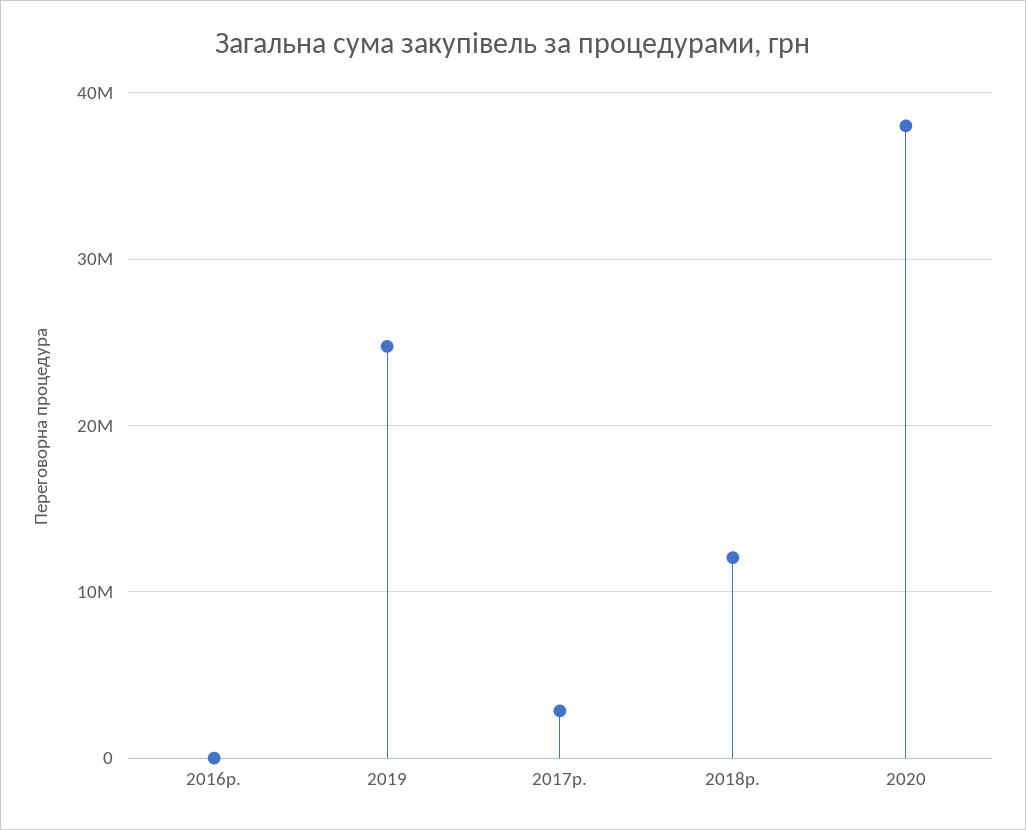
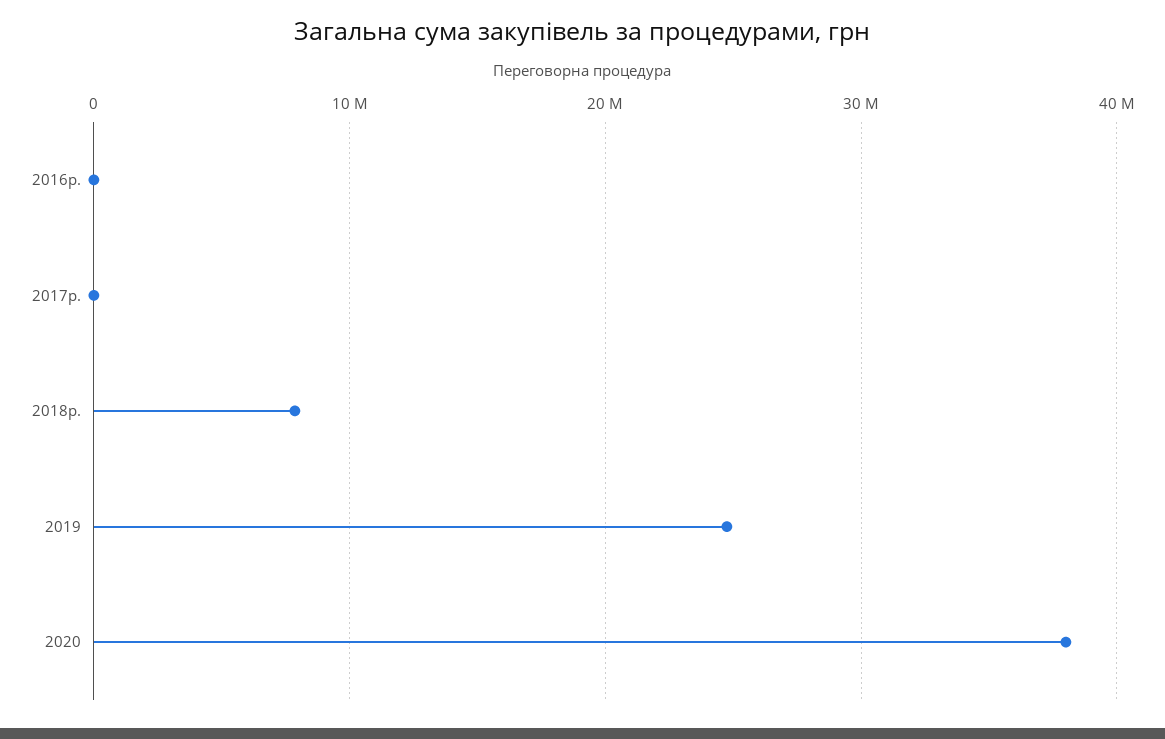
2017р.: 3000000 -> 0
2018р.: 12000000 -> 8000000

